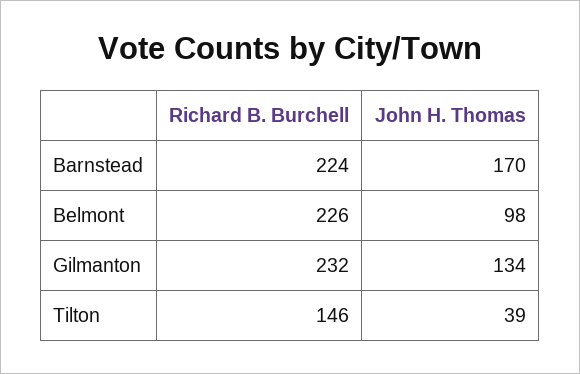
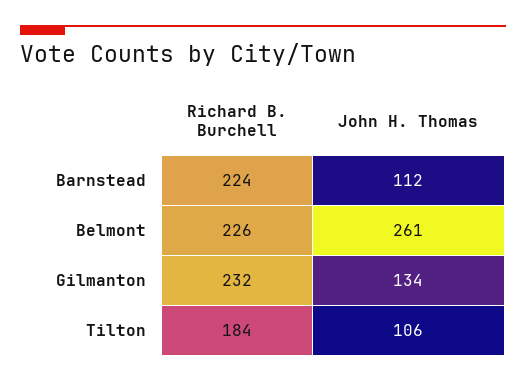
John H. Thomas, Barnstead: 170 -> 112
John H. Thomas, Belmont: 98 -> 261
Richard B. Burchell, Tilton: 146 -> 184
John H. Thomas, Tilton: 39 -> 106

